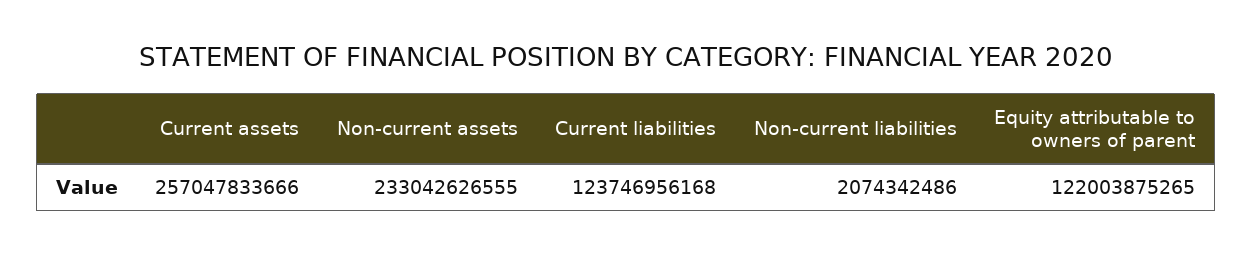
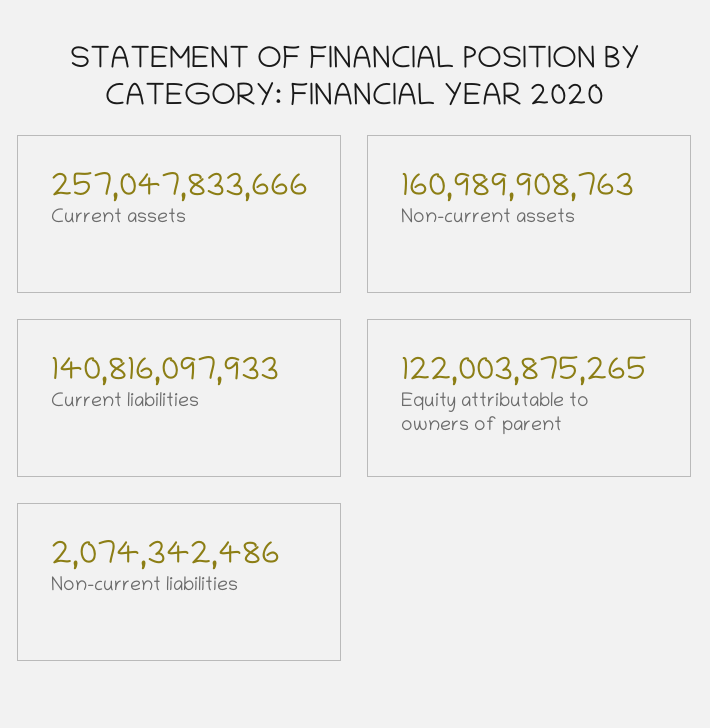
Non-current assets: 233042626555 -> 160989908763
Current liabilities: 123746956168 -> 140816097933

